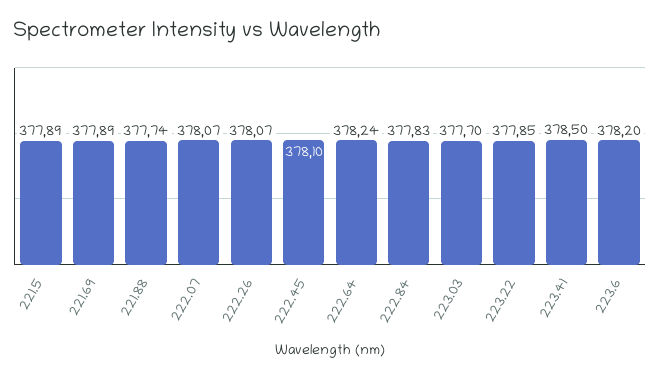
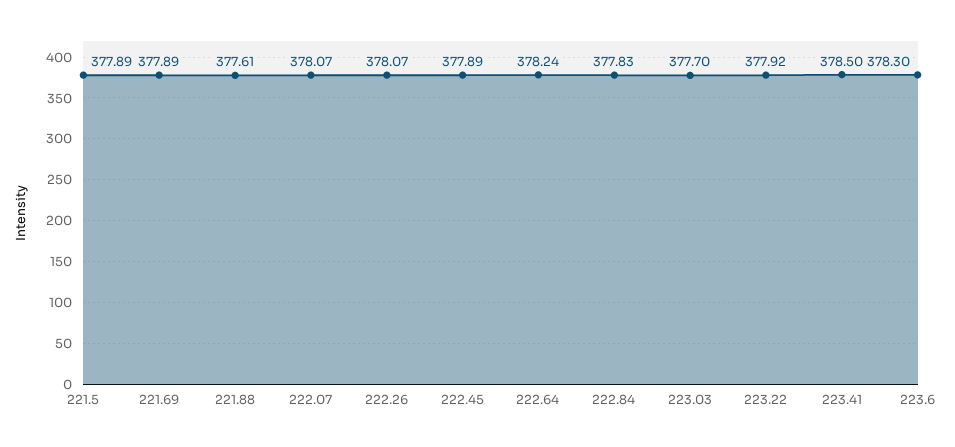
221.88: 377.74 -> 377.61
222.45: 378.1 -> 377.89
223.22: 377.85 -> 377.92
223.6: 378.2 -> 378.3

